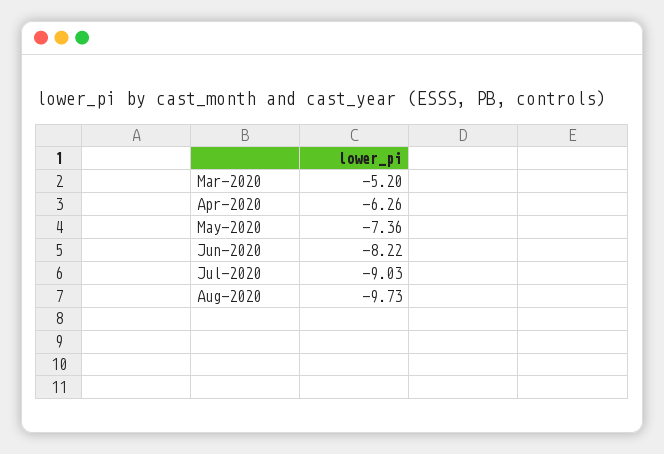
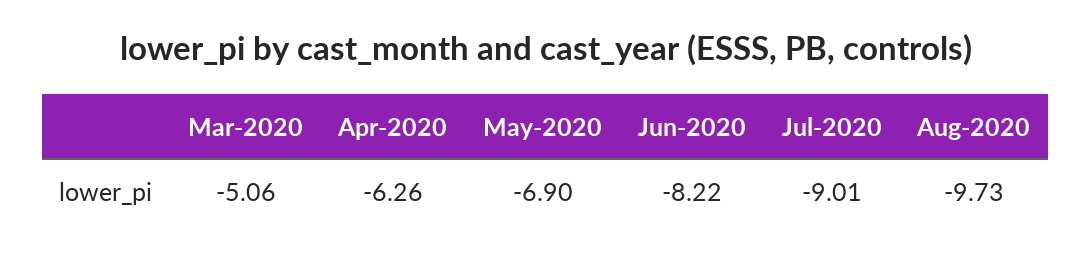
Mar-2020: -5.2 -> -5.06
May-2020: -7.36 -> -6.9
Jul-2020: -9.03 -> -9.01

